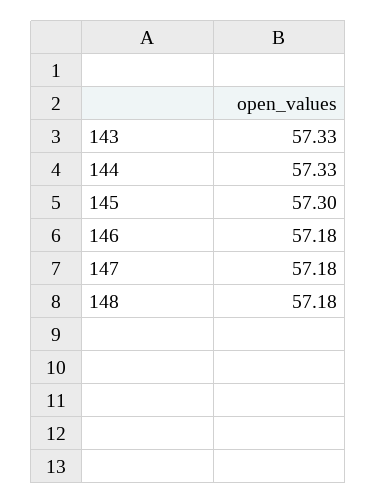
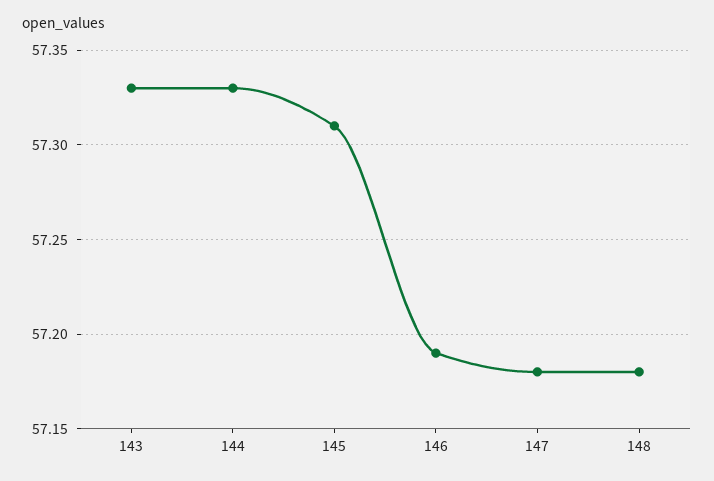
145: 57.3 -> 57.31
146: 57.18 -> 57.19

